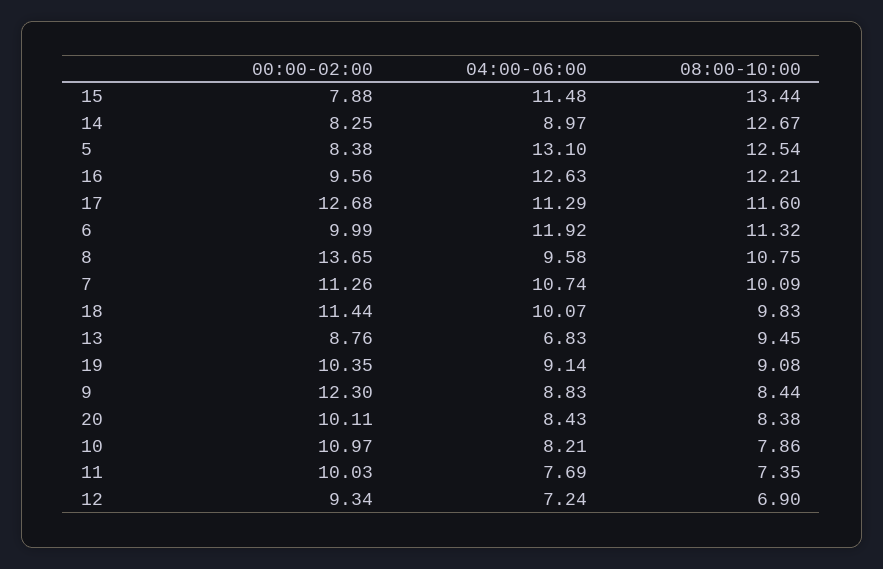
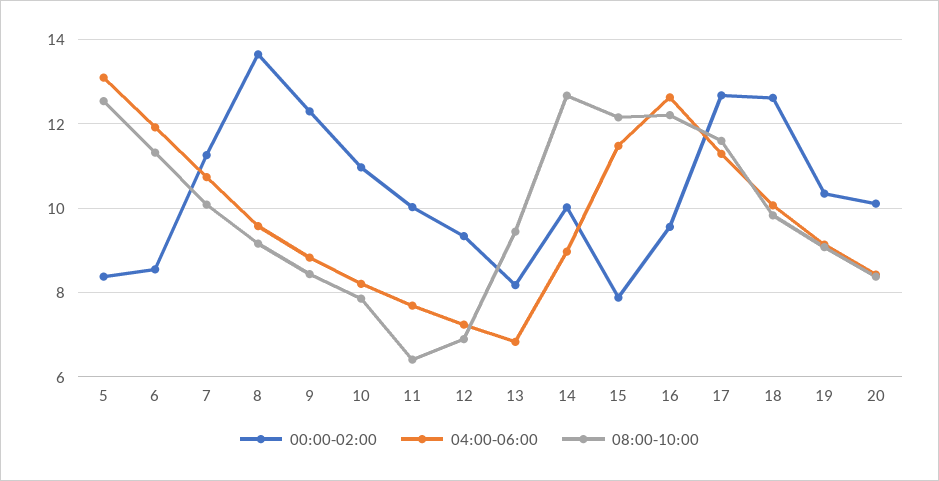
08:00-10:00, 15: 13.44 -> 12.2
00:00-02:00, 14: 8.25 -> 10
00:00-02:00, 6: 9.99 -> 8.6
08:00-10:00, 8: 10.75 -> 9.2
00:00-02:00, 18: 11.44 -> 12.6
00:00-02:00, 13: 8.76 -> 8.2
08:00-10:00, 11: 7.35 -> 6.4

